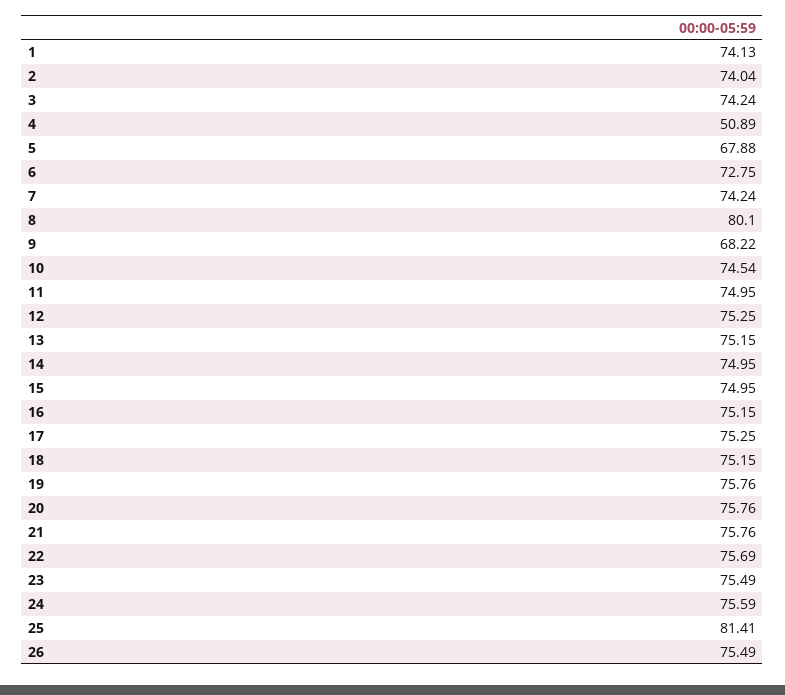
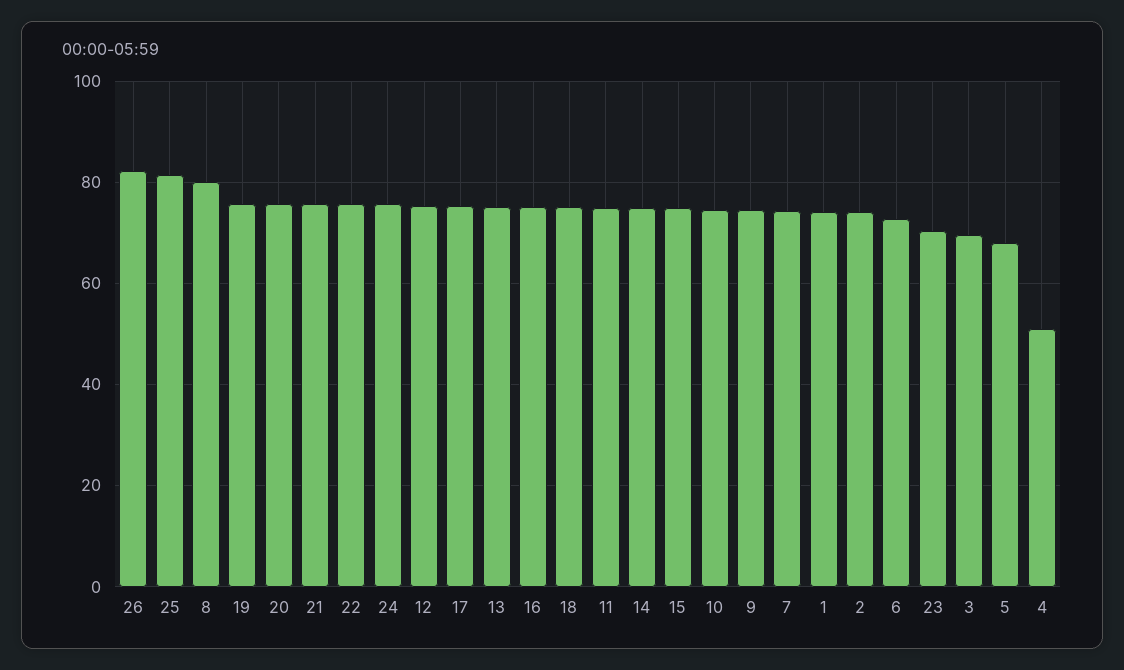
3: 74.24 -> 70
9: 68.22 -> 74
23: 75.49 -> 70
26: 75.49 -> 82

